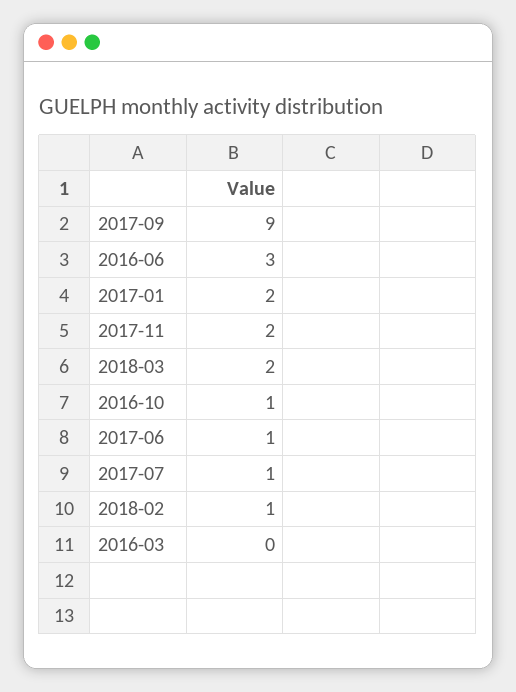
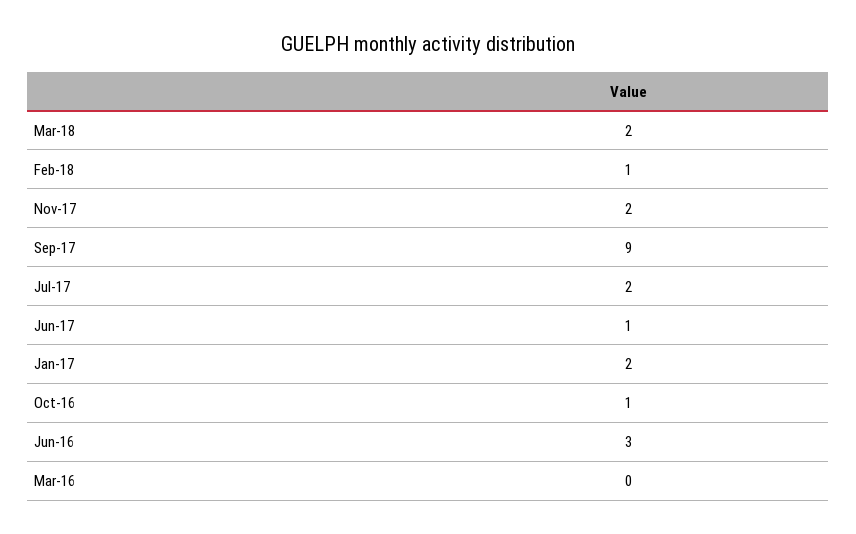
2017-07: 1 -> 2

